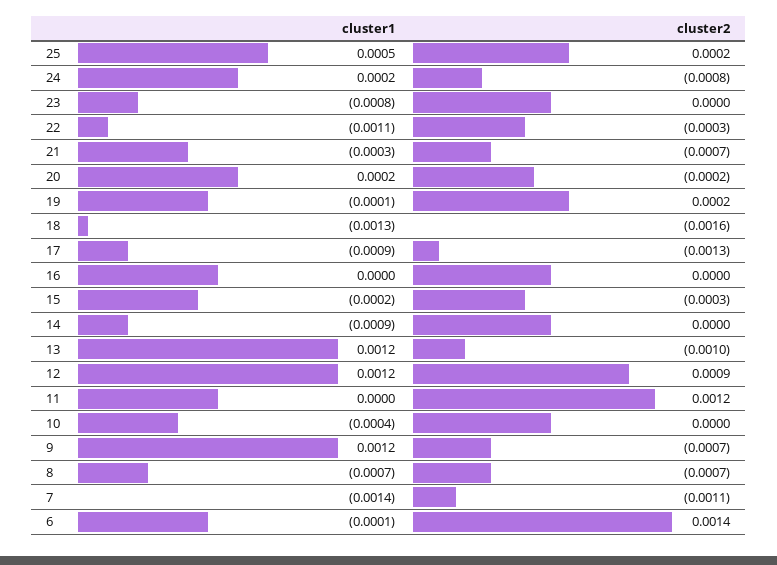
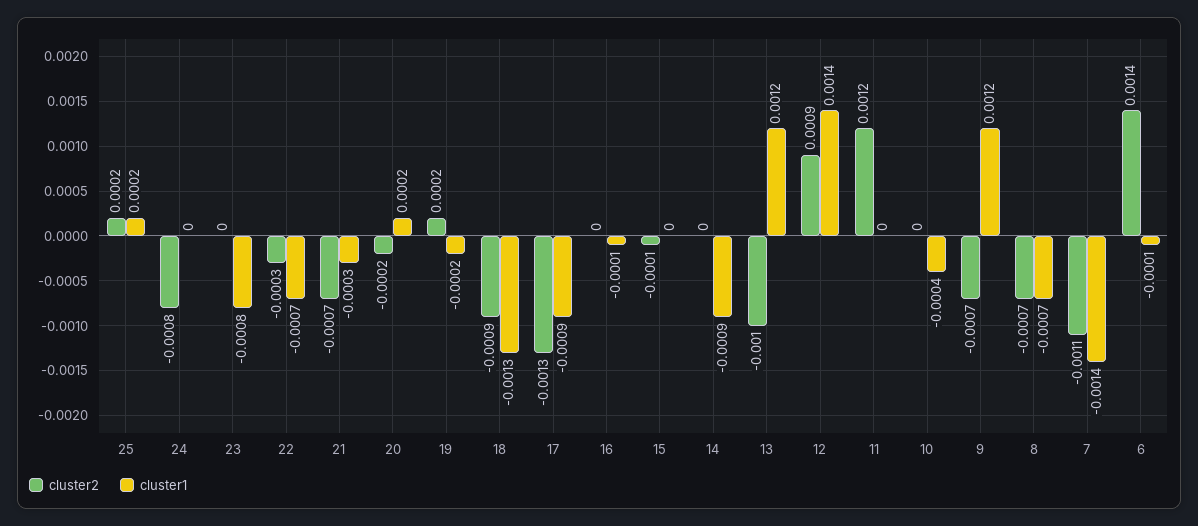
cluster1, 25: 0.0005 -> 0.0002
cluster1, 24: 0.0002 -> 0
cluster1, 22: -0.0011 -> -0.0007
cluster1, 19: -0.0001 -> -0.0002
cluster2, 18: -0.0016 -> -0.0009
cluster1, 16: 0 -> -0.0001
cluster1, 15: -0.0002 -> 0
cluster2, 15: -0.0003 -> -0.0001
cluster1, 12: 0.0012 -> 0.0014

